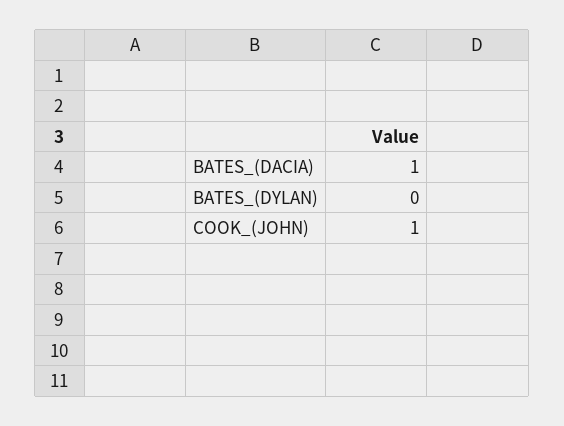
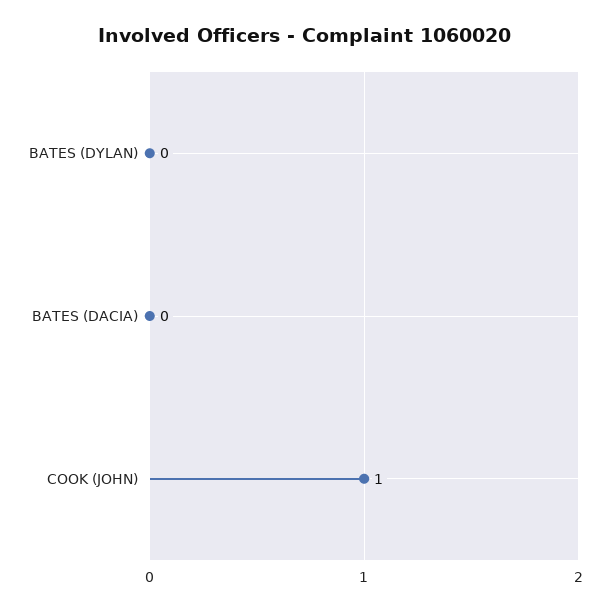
BATES_(DACIA): 1 -> 0

